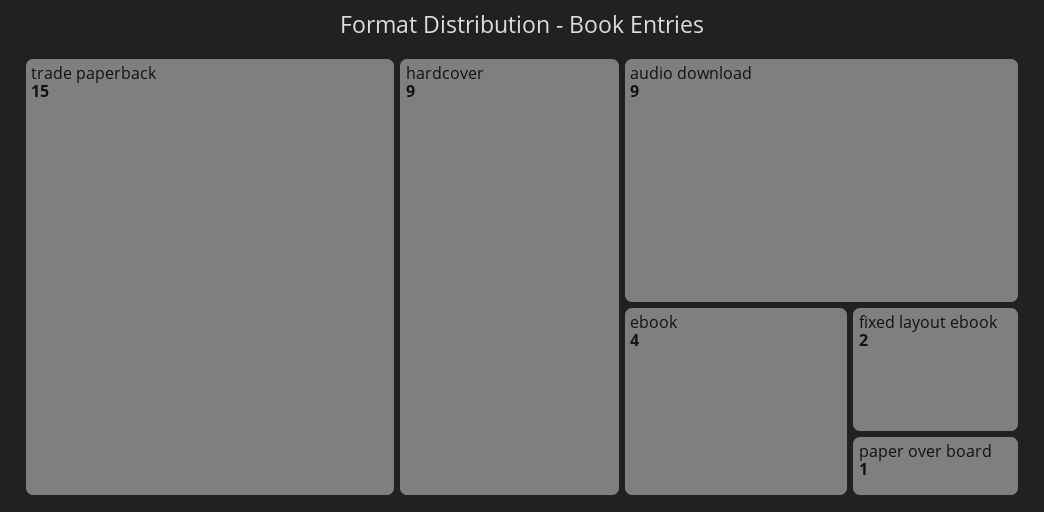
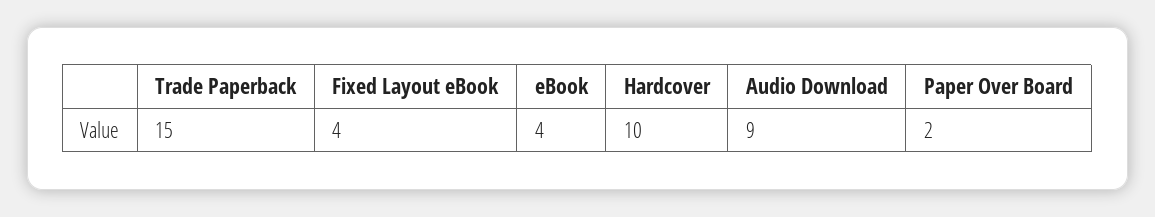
hardcover: 9 -> 10
fixed layout ebook: 2 -> 4
paper over board: 1 -> 2

